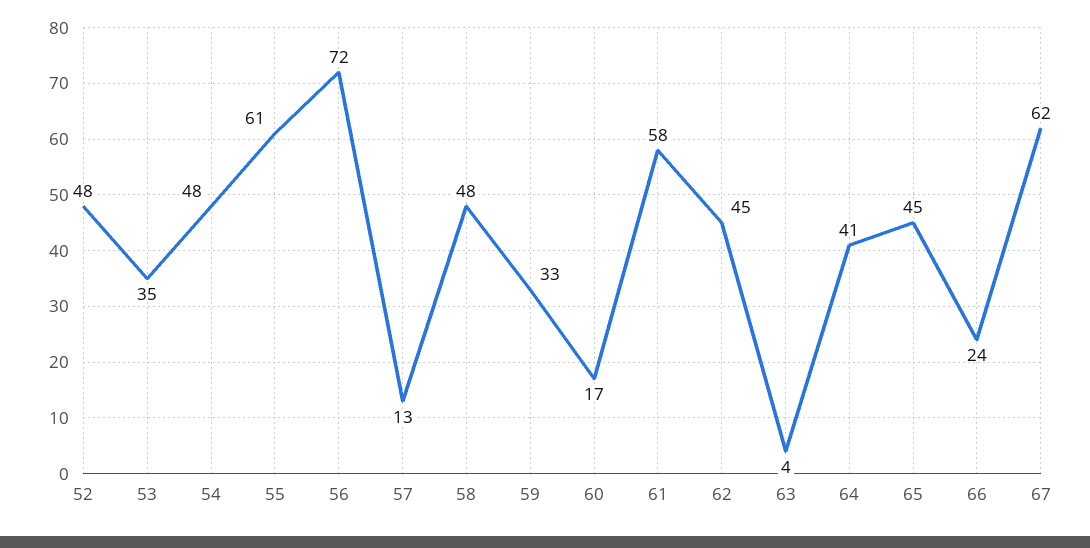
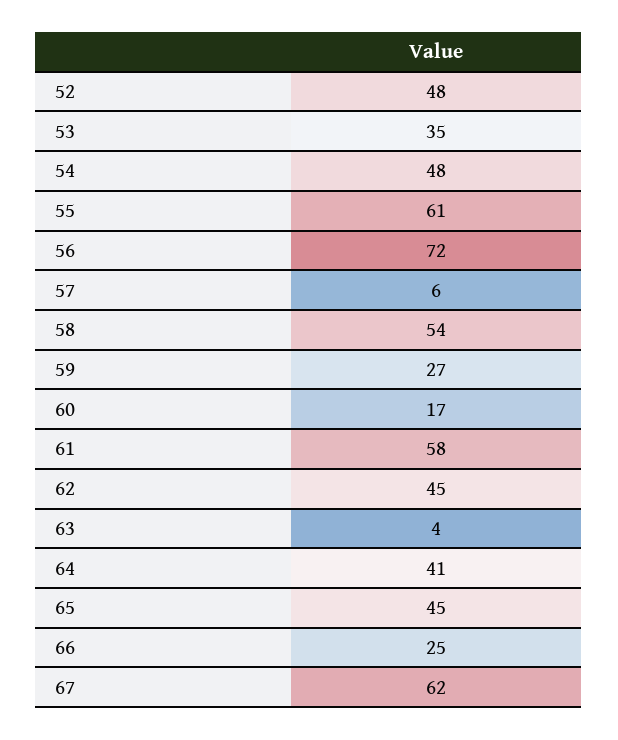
57: 13 -> 6
58: 48 -> 54
59: 33 -> 27
66: 24 -> 25

